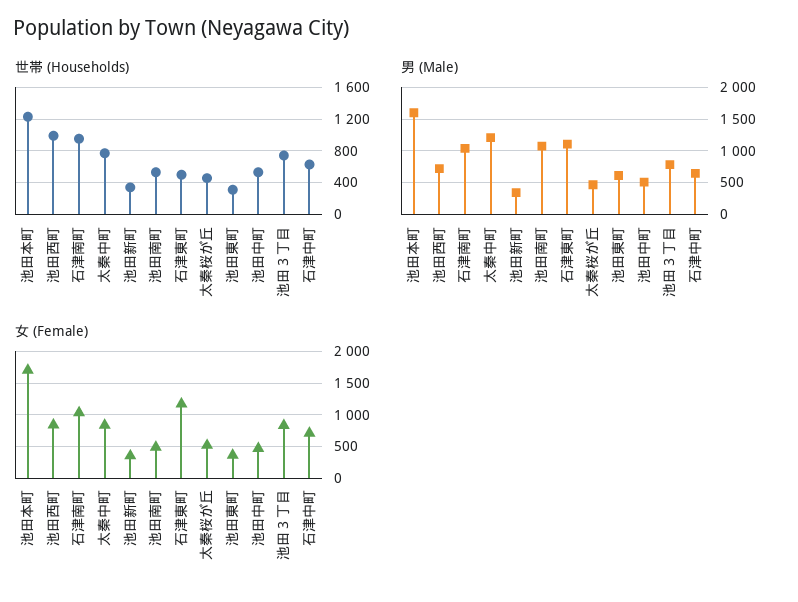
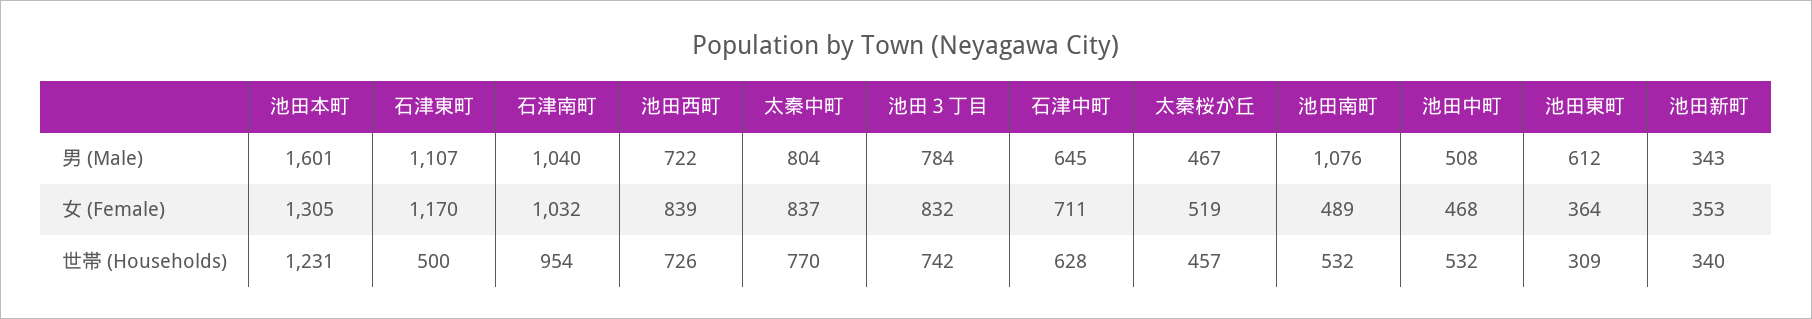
世帯 (Households), 池田西町: 1000 -> 726
男 (Male), 太秦中町: 1200 -> 804
女 (Female), 池田本町: 1700 -> 1305

